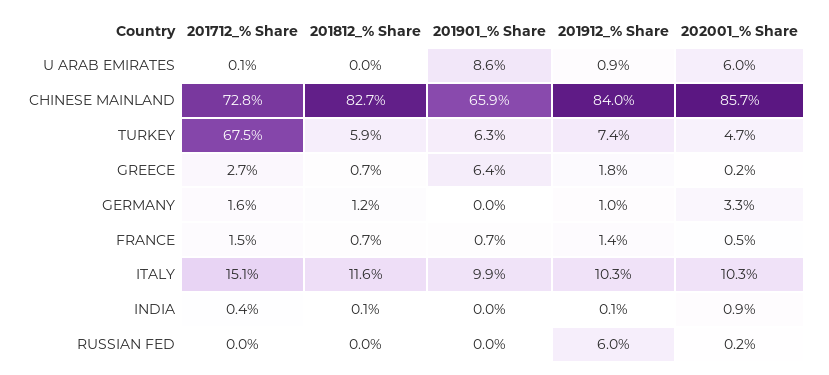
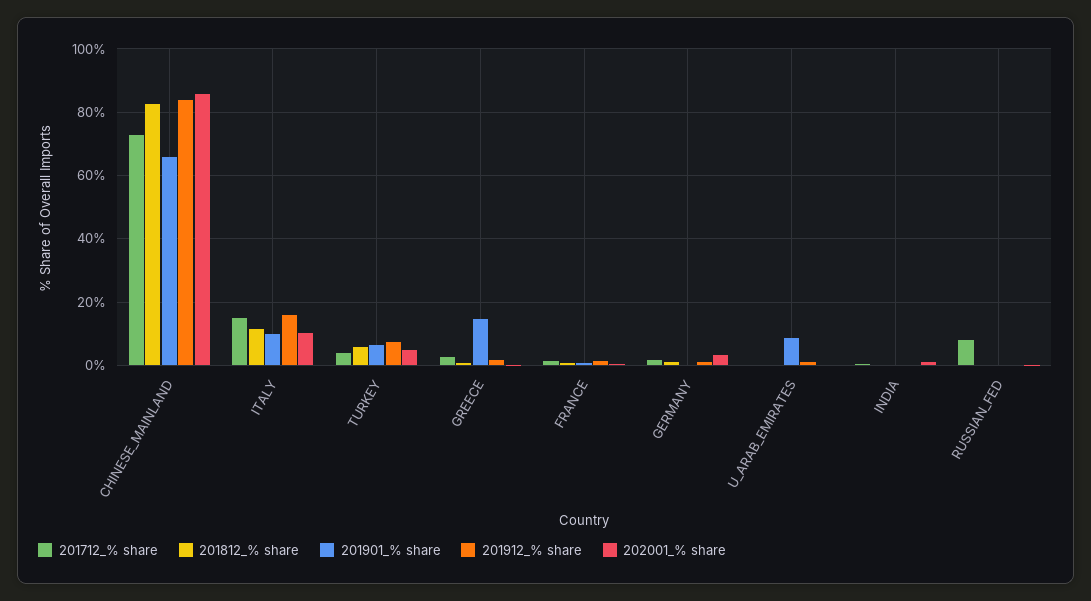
202001_% Share, U ARAB EMIRATES: 6 -> 0
201712_% Share, TURKEY: 67.5 -> 4
201901_% Share, GREECE: 6.4 -> 14
201912_% Share, ITALY: 10.3 -> 16
201712_% Share, RUSSIAN FED: 0 -> 8
201912_% Share, RUSSIAN FED: 6 -> 0

